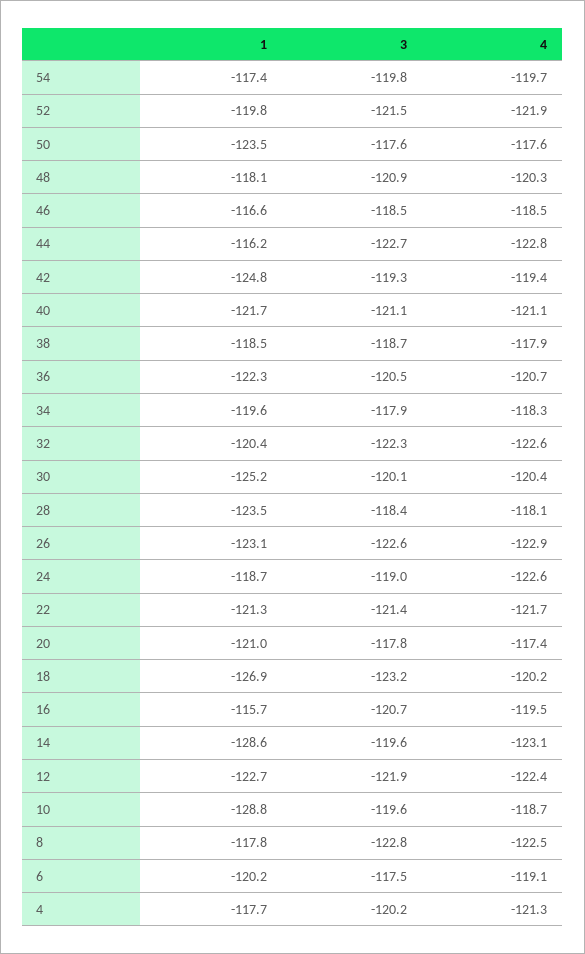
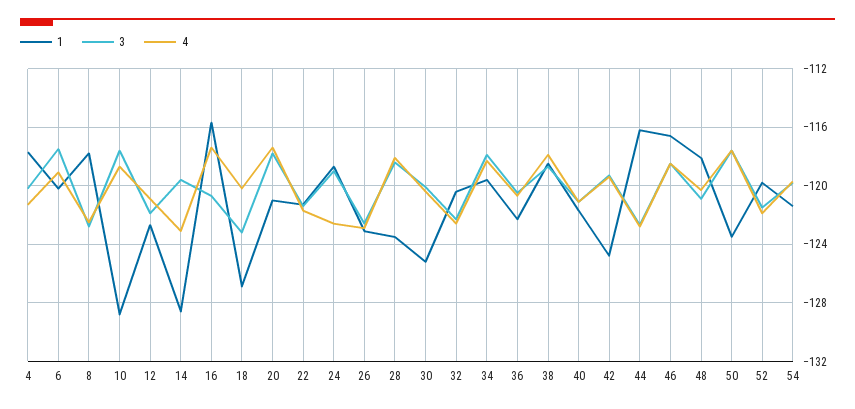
1, 54: -117.4 -> -121.5
4, 16: -119.5 -> -117.5
4, 12: -122.4 -> -121
3, 10: -119.6 -> -117.5

